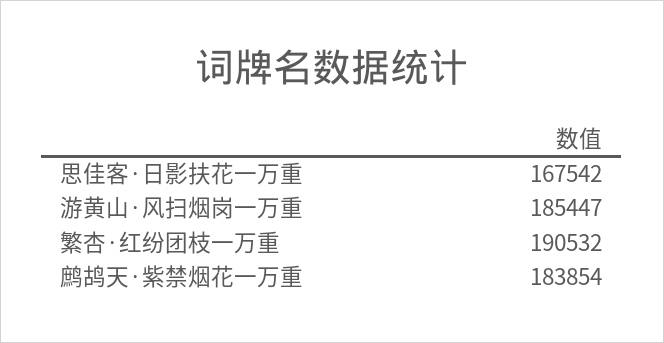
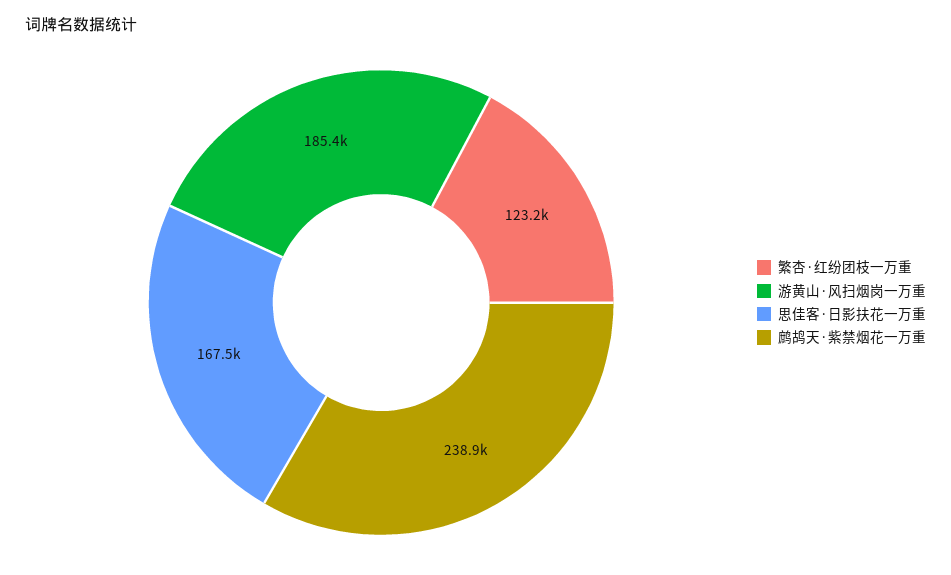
繁杏·红纷团枝一万重: 190532 -> 123200
鹧鸪天·紫禁烟花一万重: 183854 -> 238900

